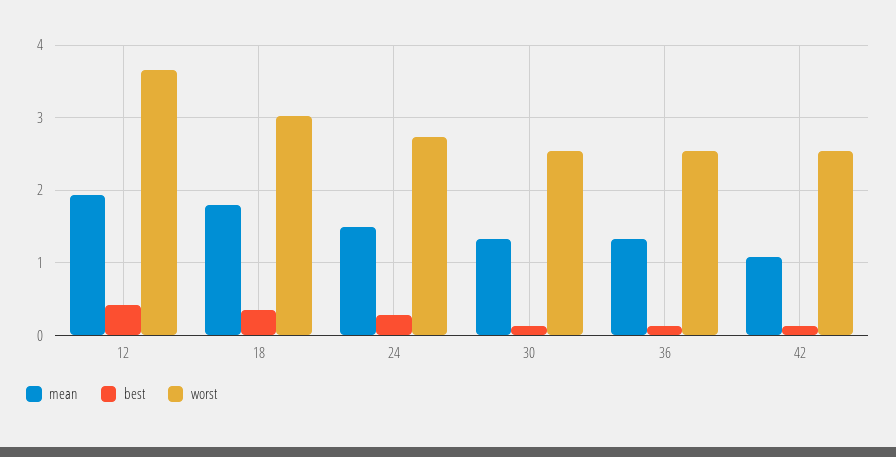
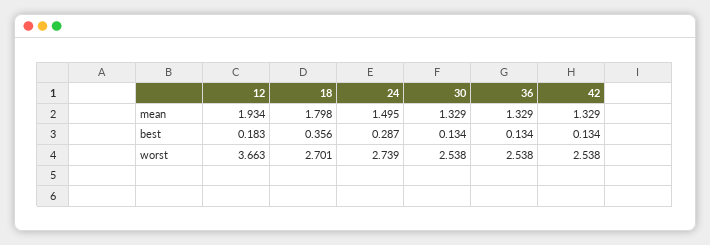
best, 12: 0.4 -> 0.183
worst, 18: 3 -> 2.701
mean, 42: 1.1 -> 1.329

